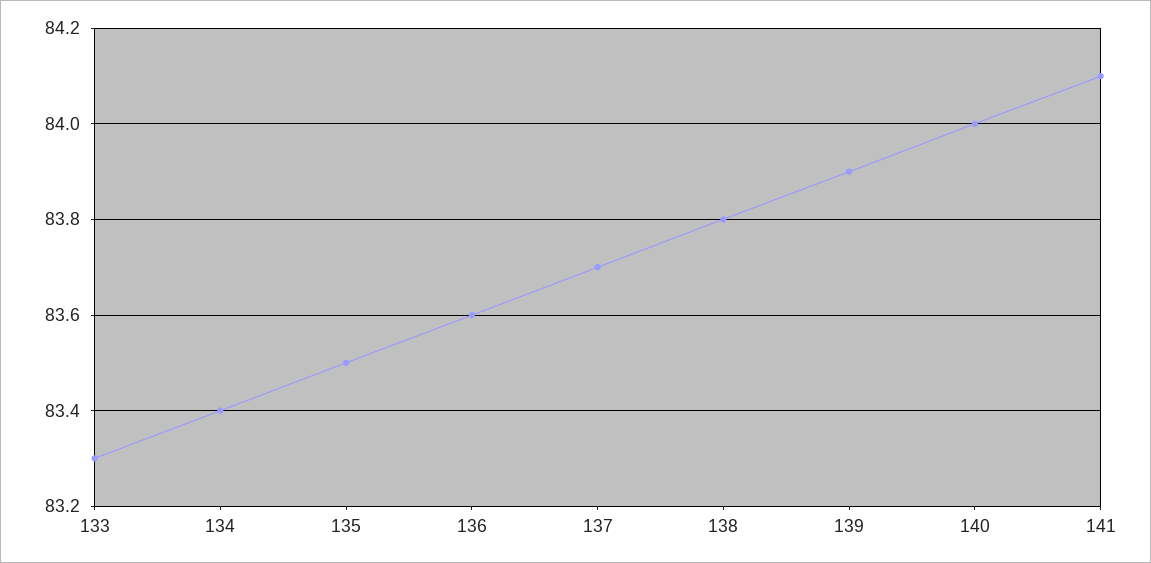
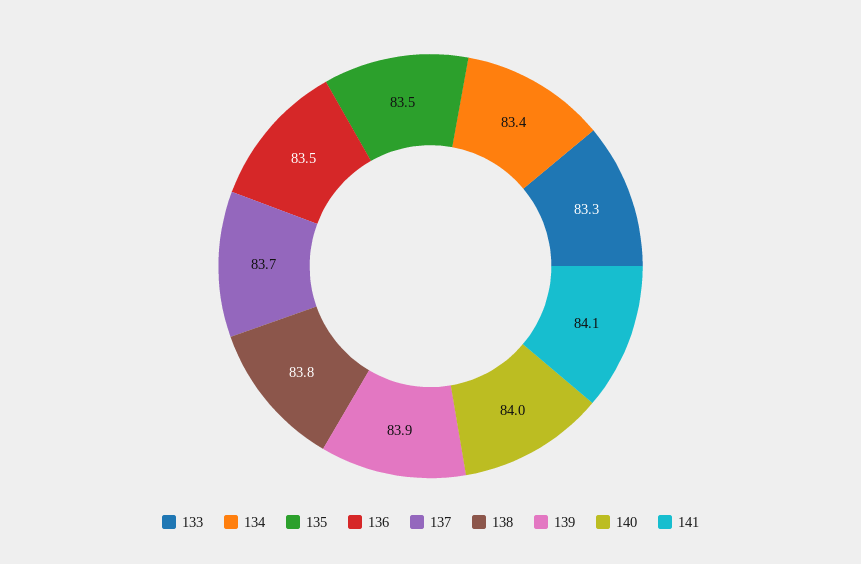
136: 83.6 -> 83.5

